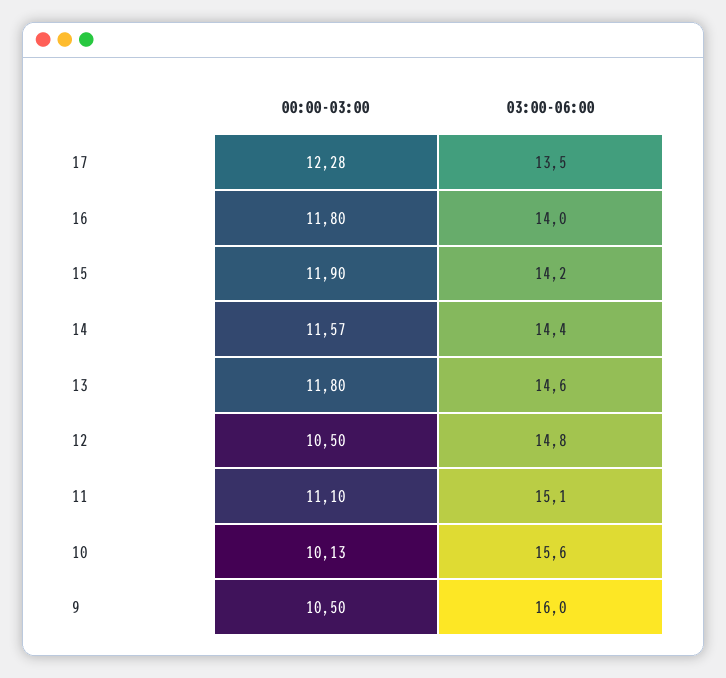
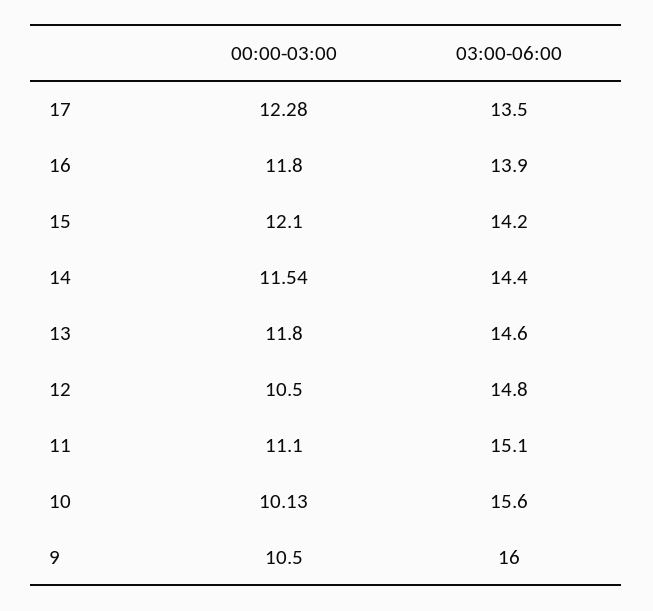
03:00-06:00, 16: 14 -> 13.9
00:00-03:00, 15: 11.9 -> 12.1
00:00-03:00, 14: 11.57 -> 11.54

